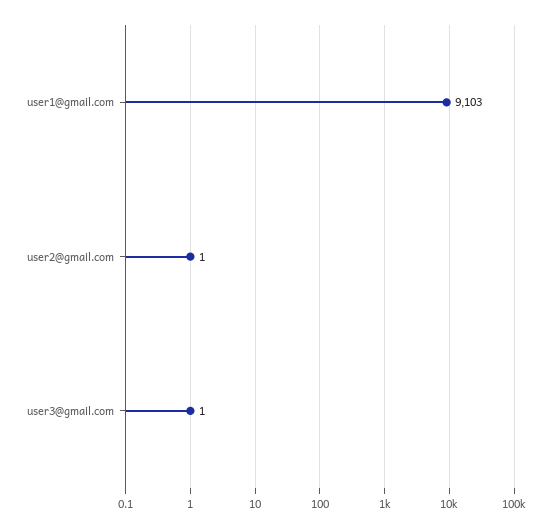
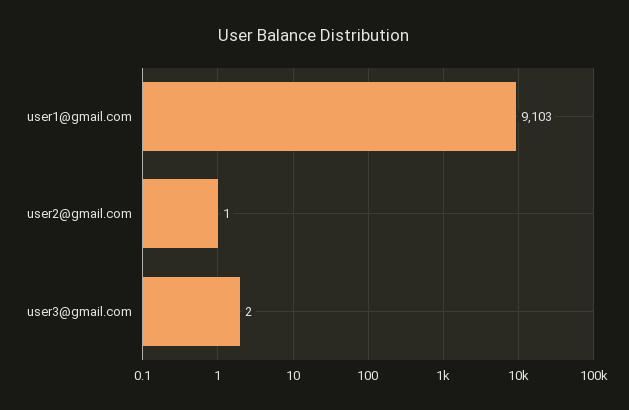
user3@gmail.com: 1 -> 2

